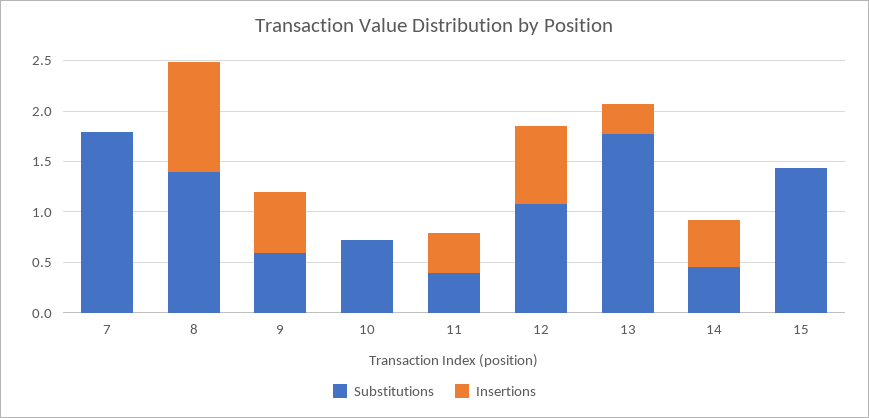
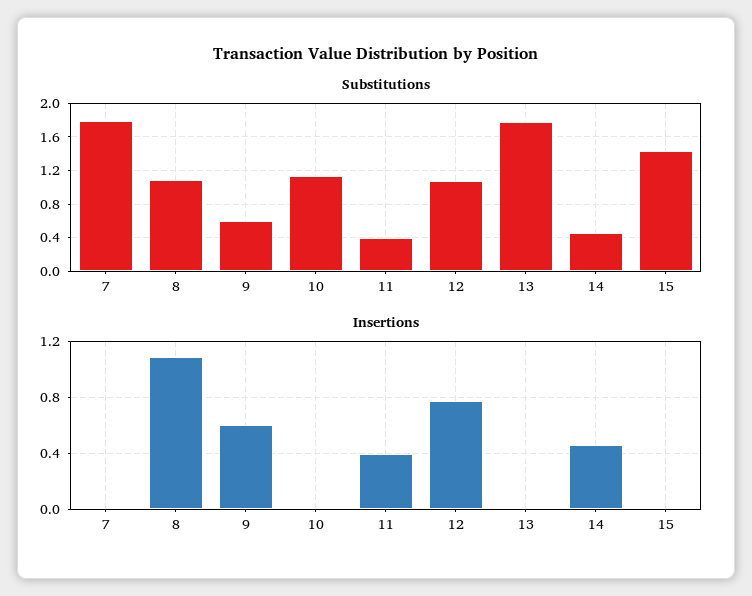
Substitutions, 8: 1.4 -> 1.1
Substitutions, 10: 0.7 -> 1.1
Insertions, 13: 0.3 -> 0

